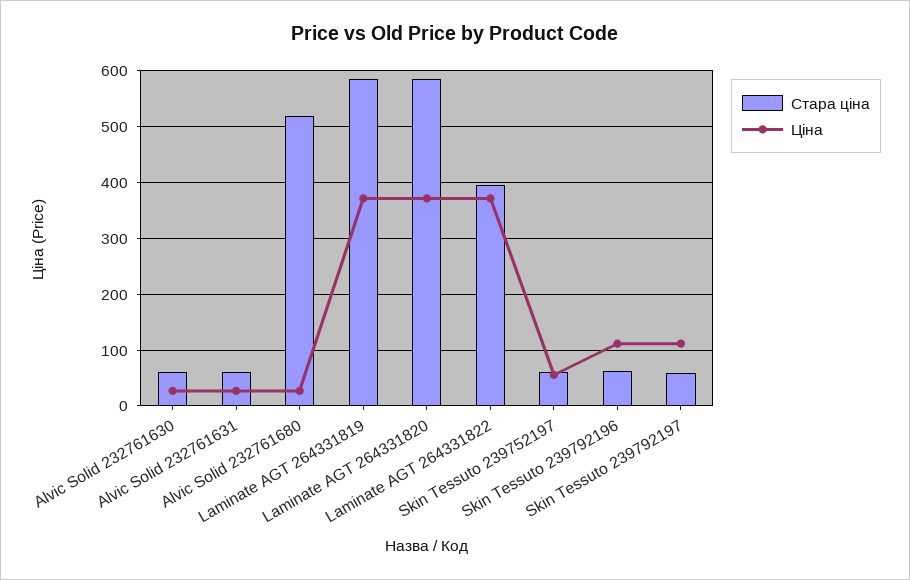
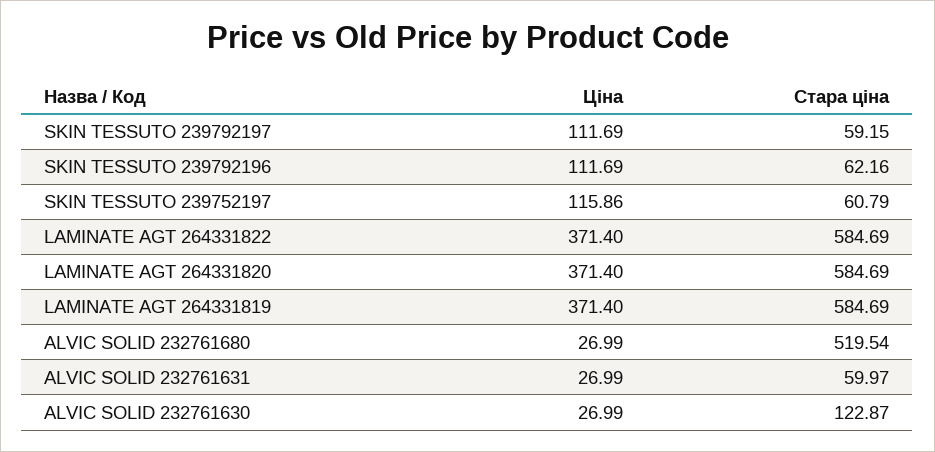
Стара ціна, Alvic Solid 232761630: 60 -> 122.87
Стара ціна, Laminate AGT 264331822: 400 -> 584.69
Ціна, Skin Tessuto 239752197: 60 -> 115.86

